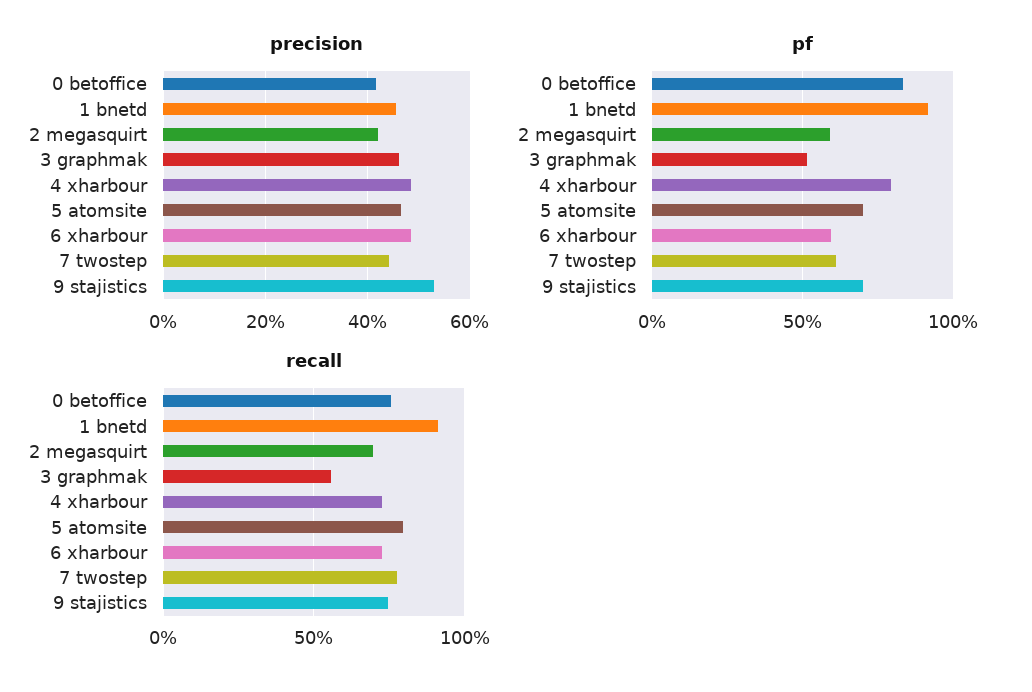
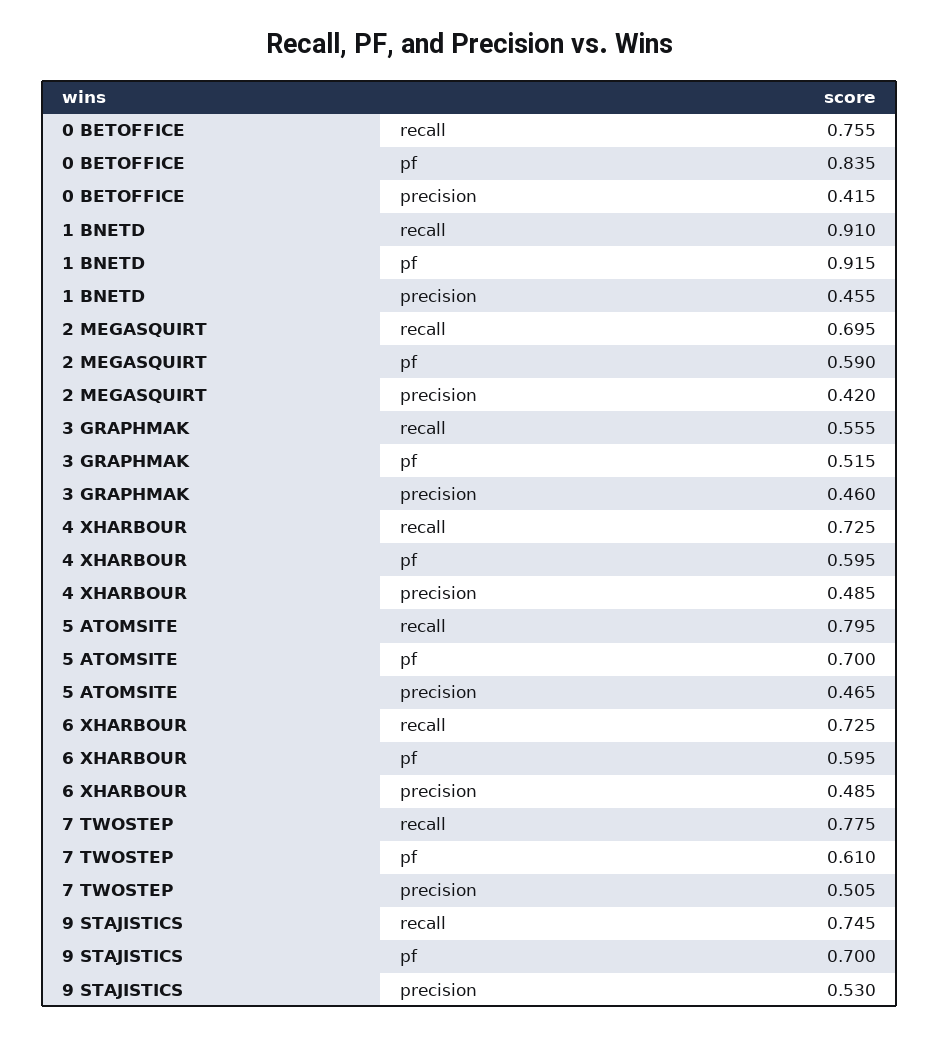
precision, 7 twostep: 0.44 -> 0.505
pf, 4 xharbour: 0.8 -> 0.595

